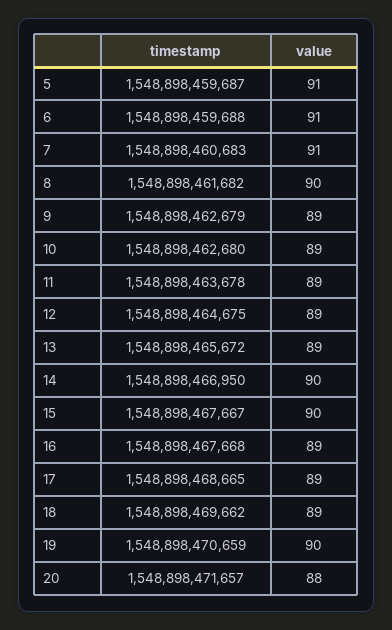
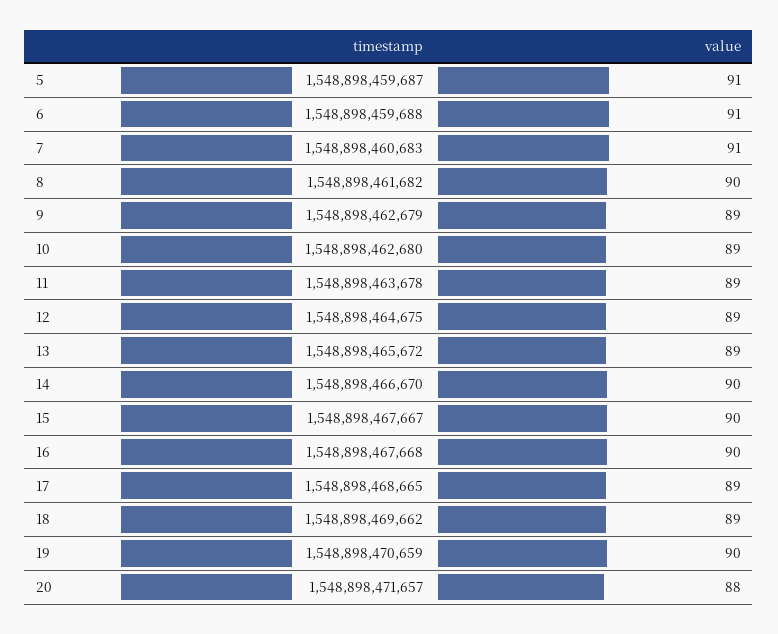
timestamp, 14: 1548898466950 -> 1548898466670
value, 16: 89 -> 90

